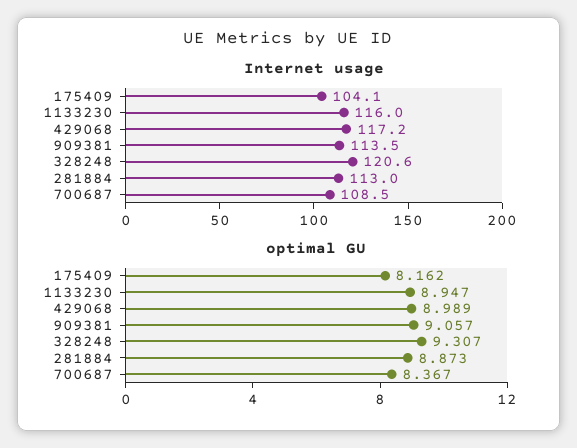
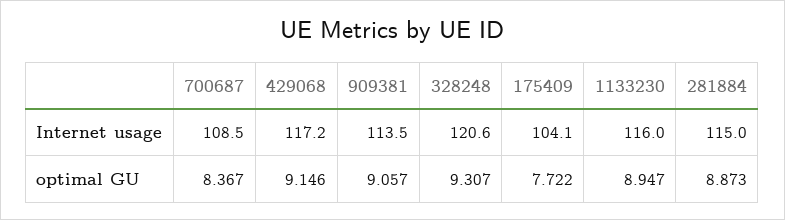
Internet usage, 281884: 113 -> 115
optimal GU, 175409: 8.162 -> 7.722
optimal GU, 429068: 8.989 -> 9.146

